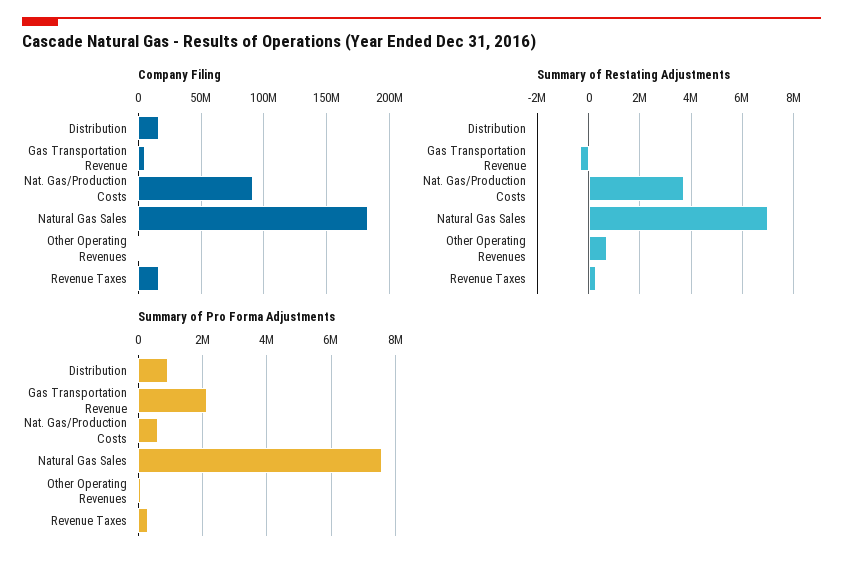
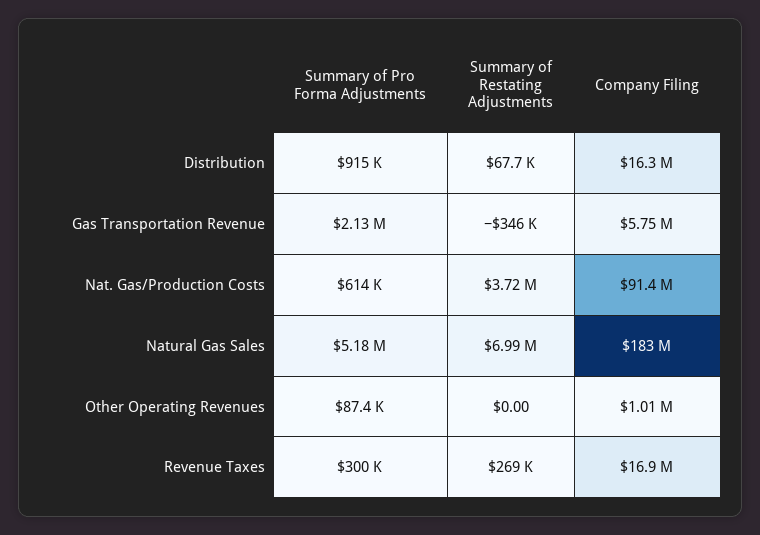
Summary of Restating Adjustments, Other Operating Revenues: 750000 -> 0
Summary of Pro Forma Adjustments, Natural Gas Sales: 7600000 -> 5180000

